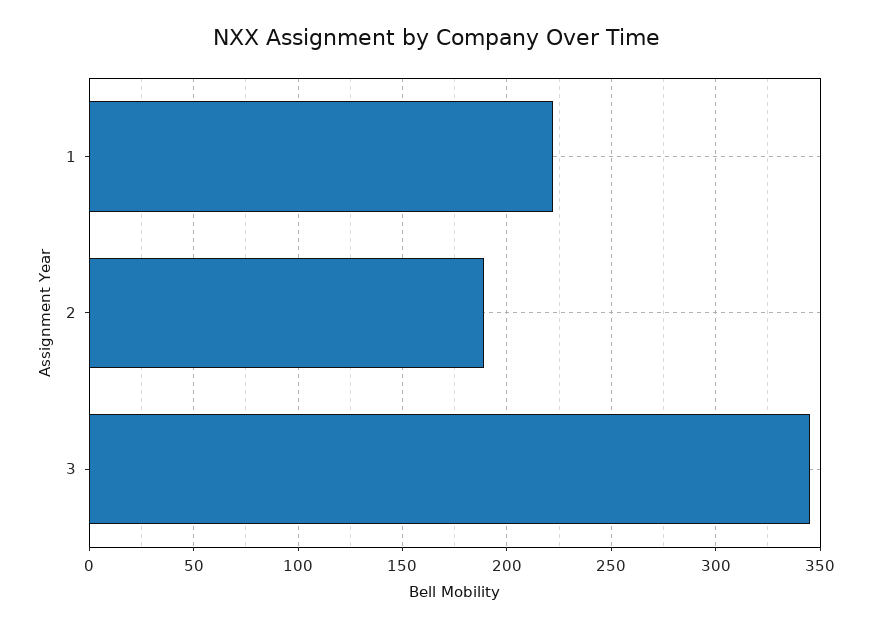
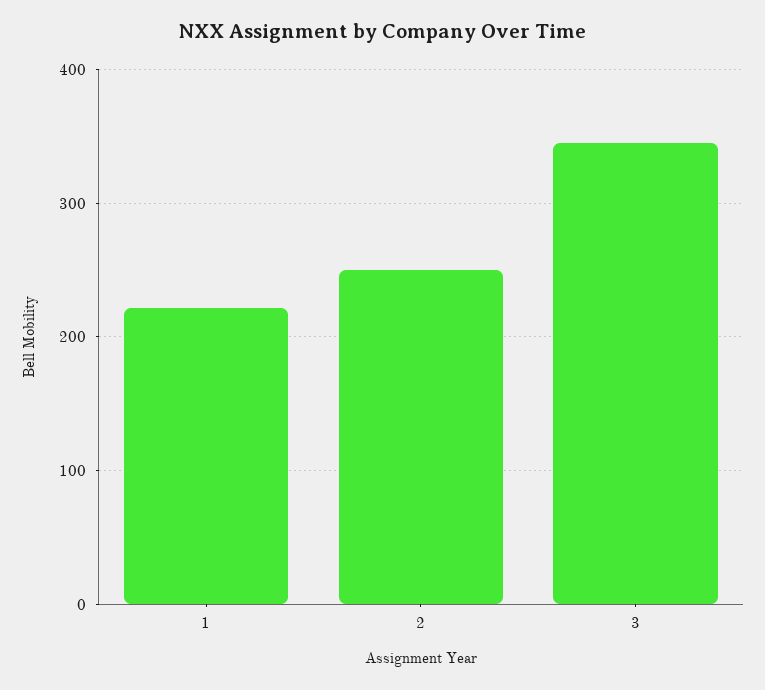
2: 190 -> 250

